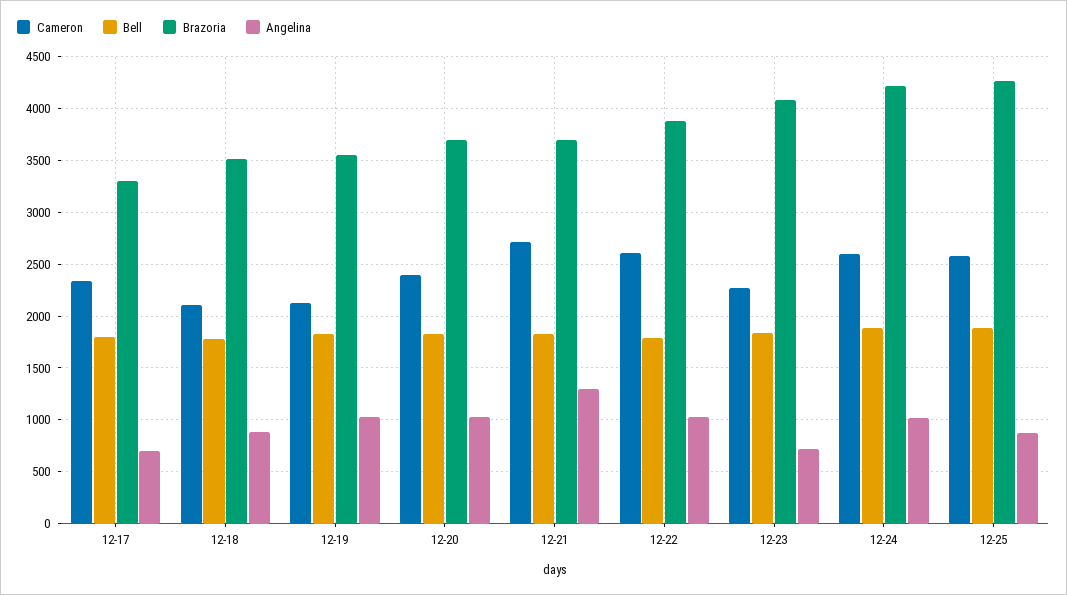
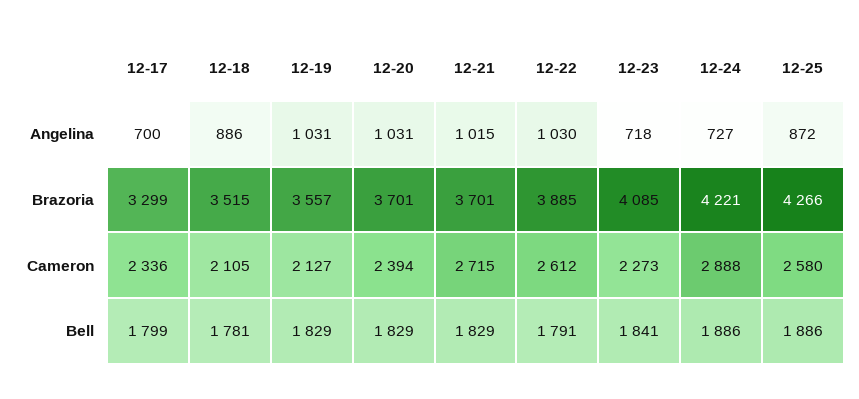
Angelina, 12-21: 1300 -> 1015
Cameron, 12-24: 2600 -> 2888
Angelina, 12-24: 1000 -> 727

